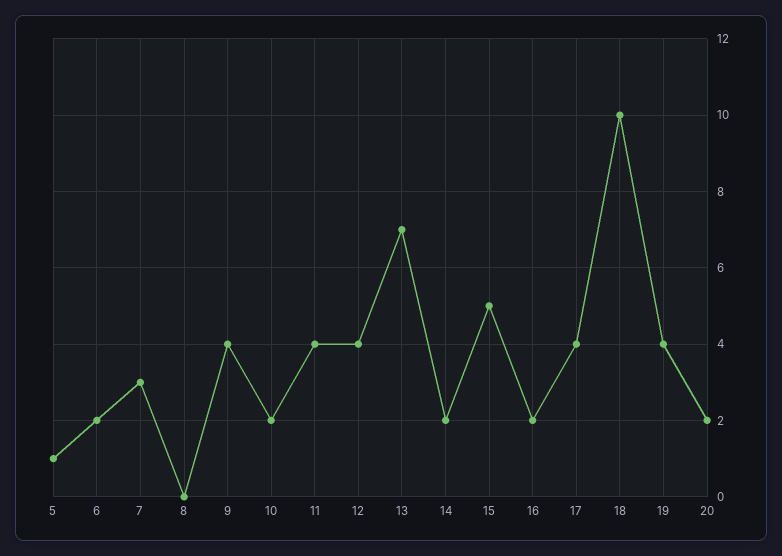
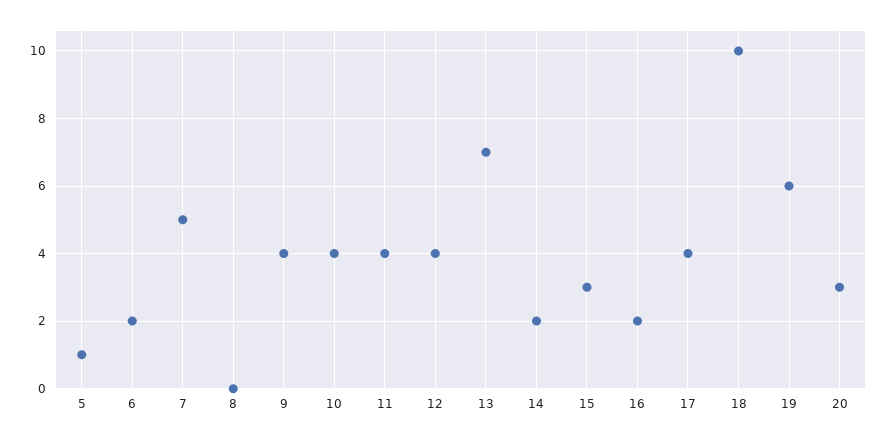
7: 3 -> 5
10: 2 -> 4
15: 5 -> 3
19: 4 -> 6
20: 2 -> 3

